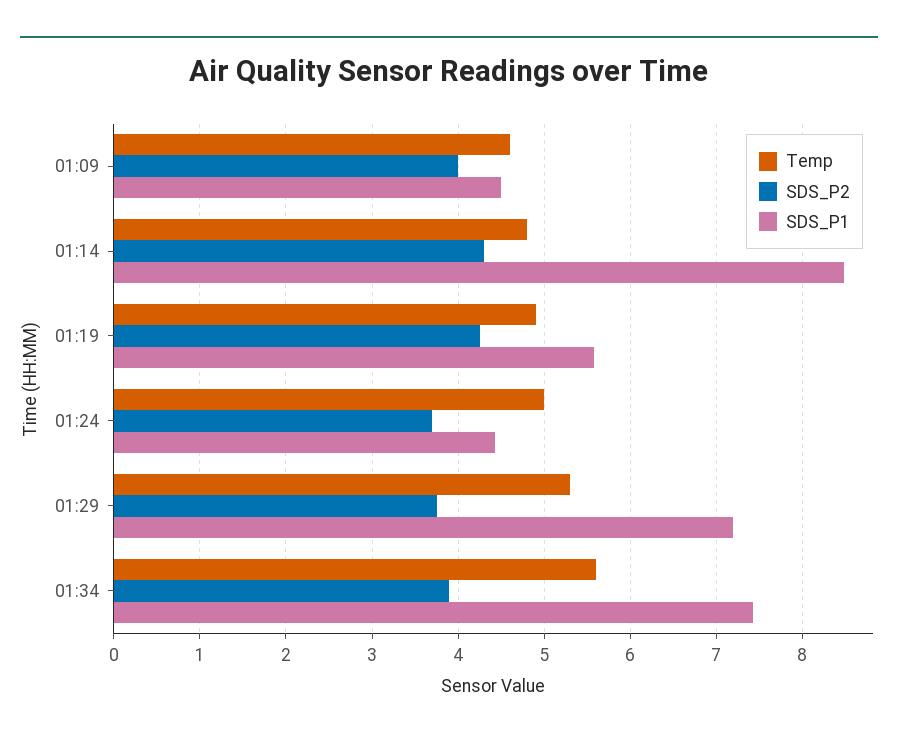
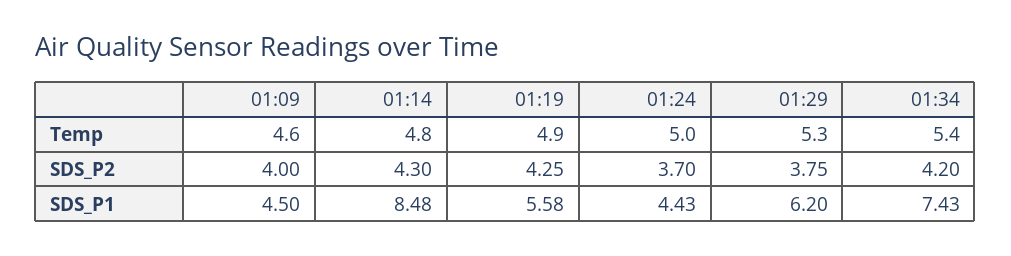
SDS_P1, 01:29: 7.2 -> 6.2
Temp, 01:34: 5.6 -> 5.4
SDS_P2, 01:34: 3.9 -> 4.2

